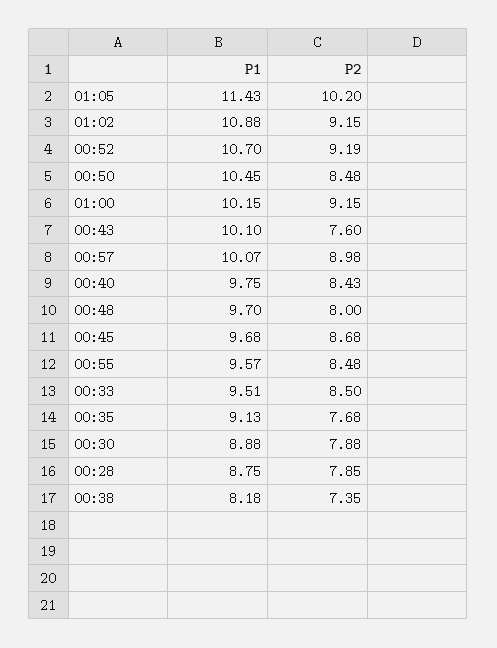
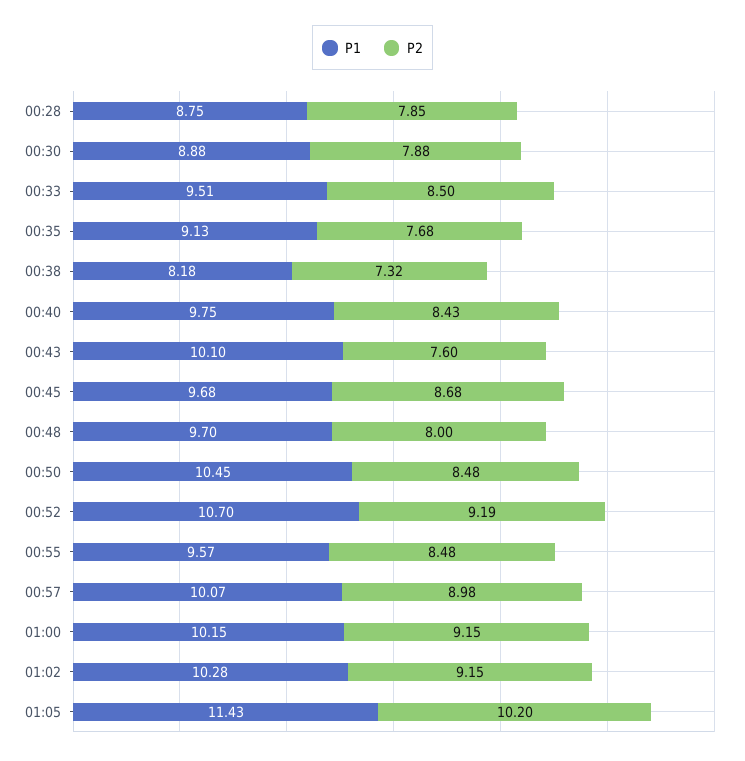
P1, 01:02: 10.88 -> 10.28
P2, 00:38: 7.35 -> 7.32

